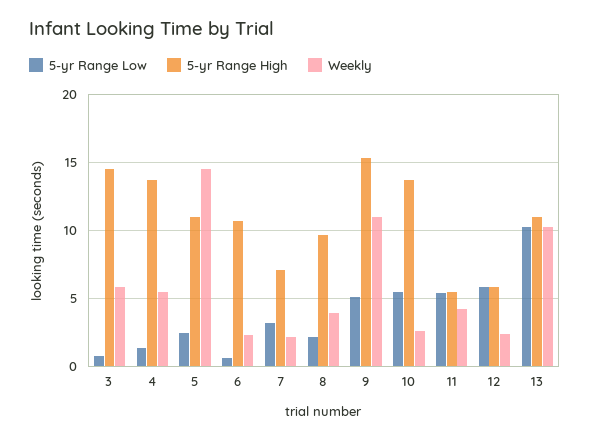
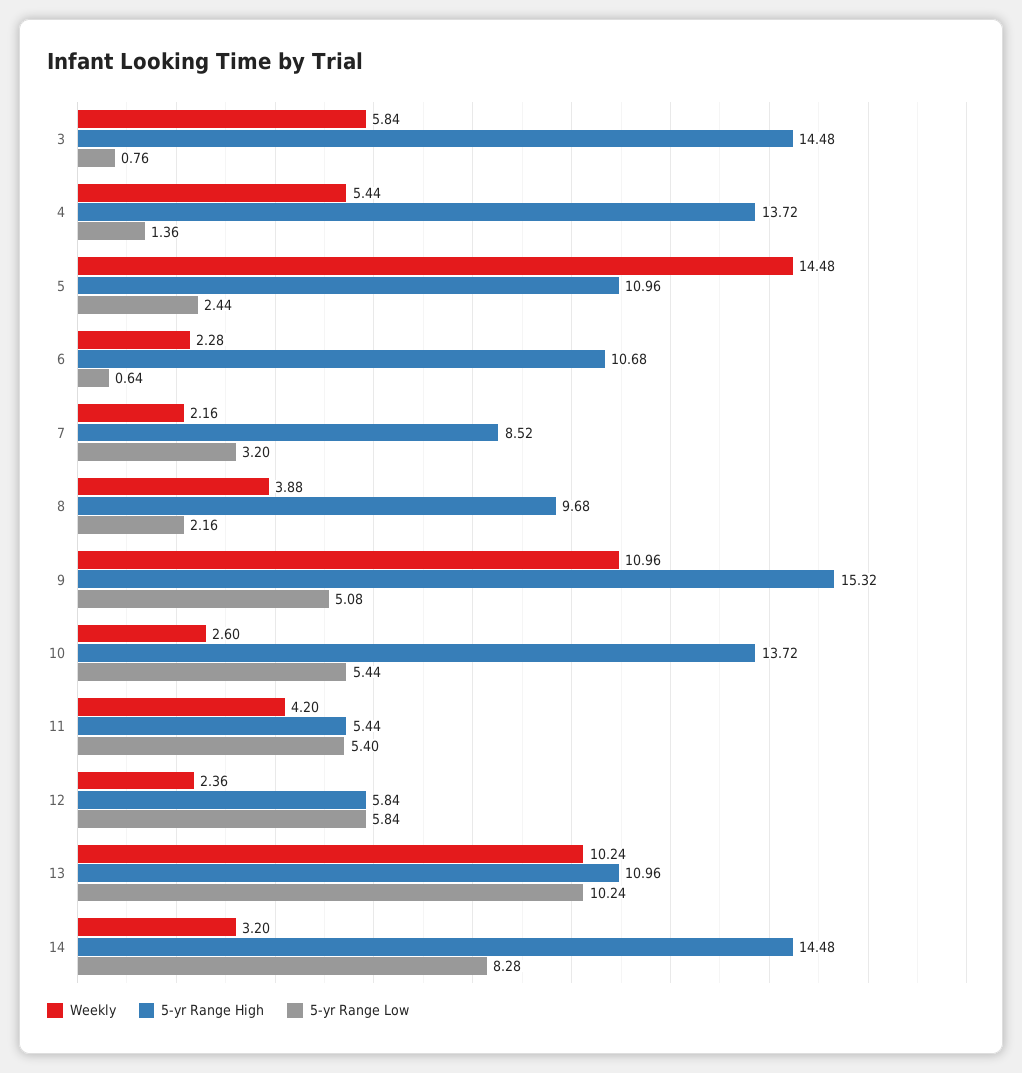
5-yr Range High, 7: 7 -> 8.52
Weekly, 14: none -> 3.2
5-yr Range High, 14: none -> 14.48
5-yr Range Low, 14: none -> 8.28

